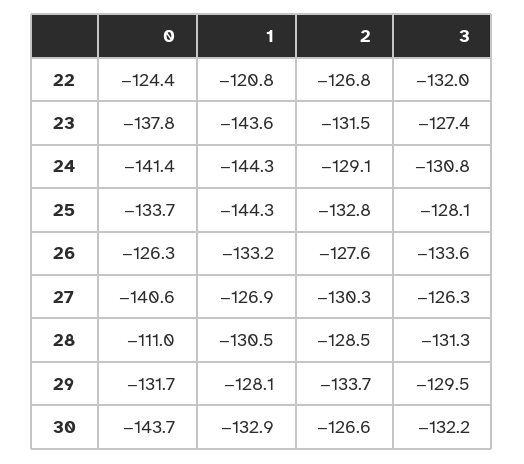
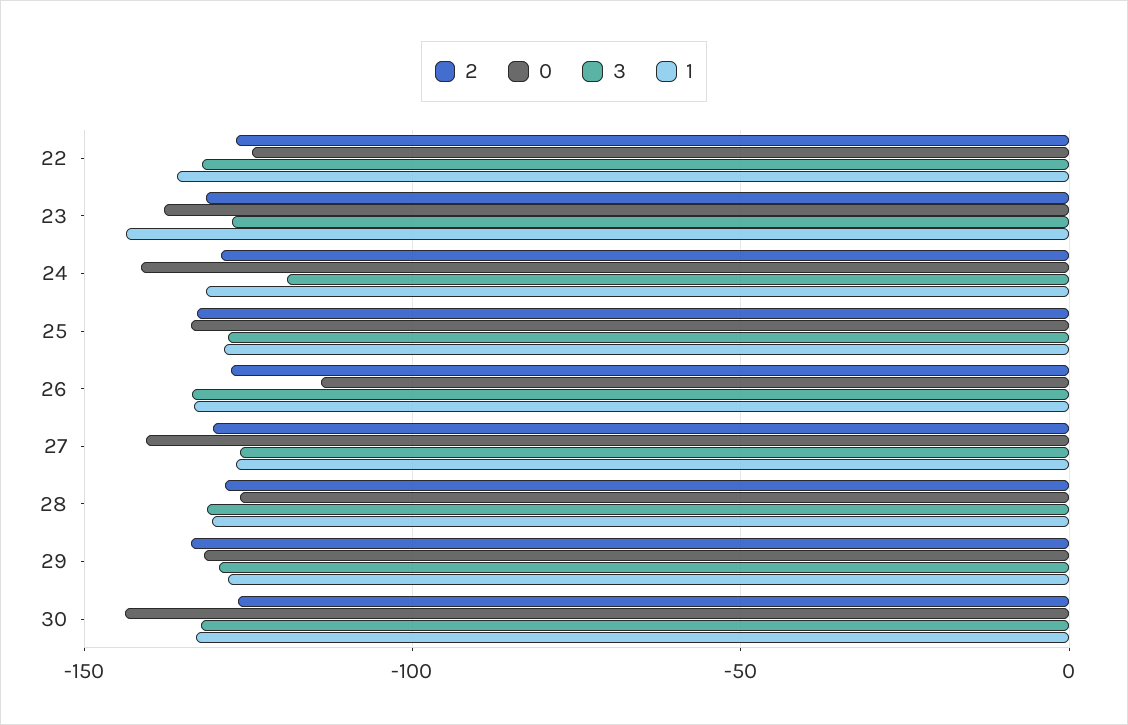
1, 22: -120.8 -> -135
1, 24: -144.3 -> -130
3, 24: -130.8 -> -120
1, 25: -144.3 -> -130
0, 26: -126.3 -> -115
0, 28: -111 -> -125

